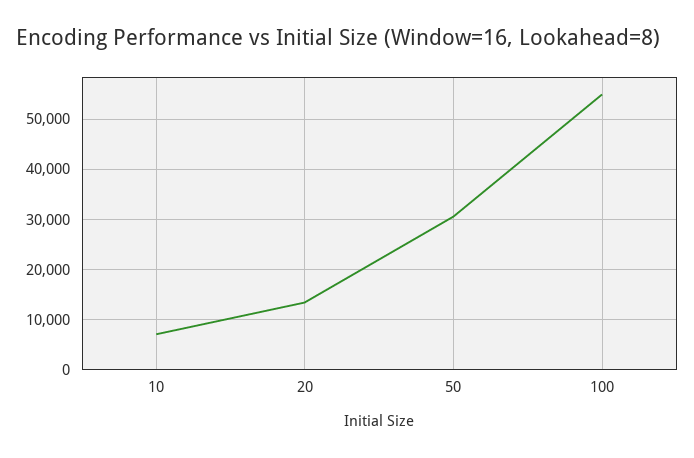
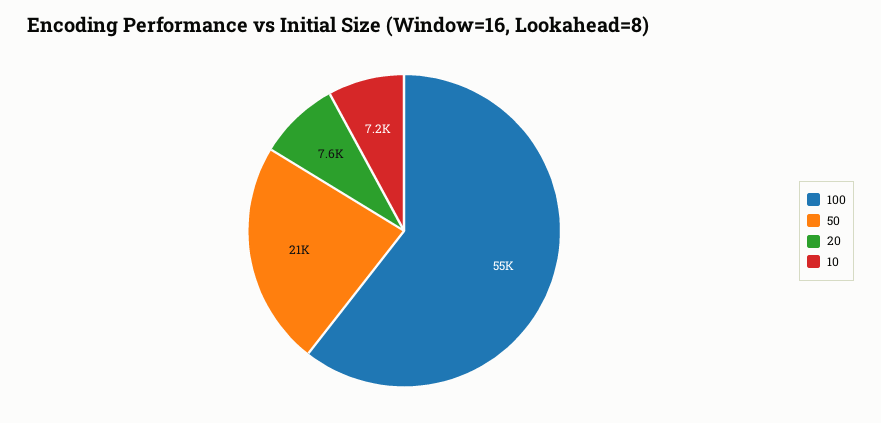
20: 14000 -> 7600
50: 30000 -> 21000

